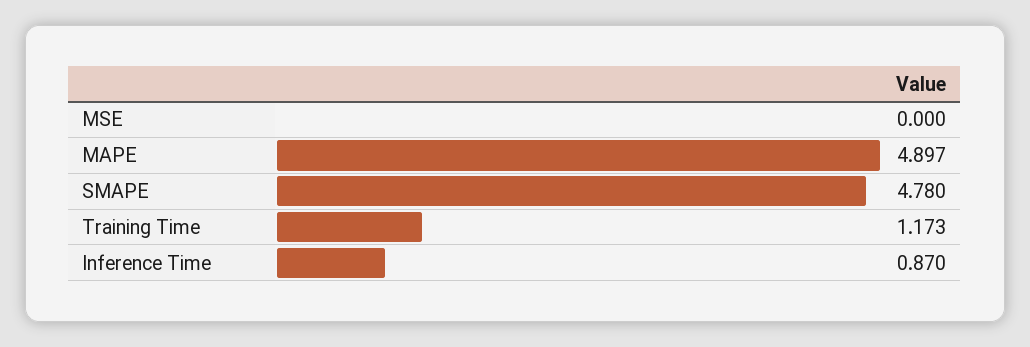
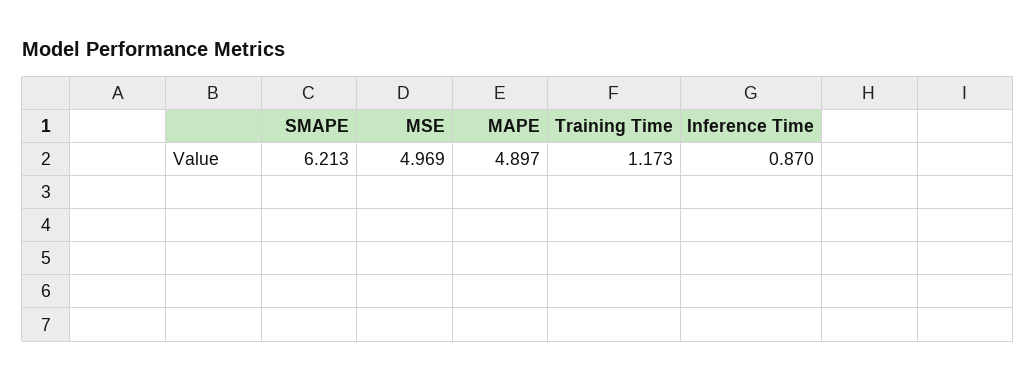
MSE: 0 -> 4.969
SMAPE: 4.78 -> 6.213

